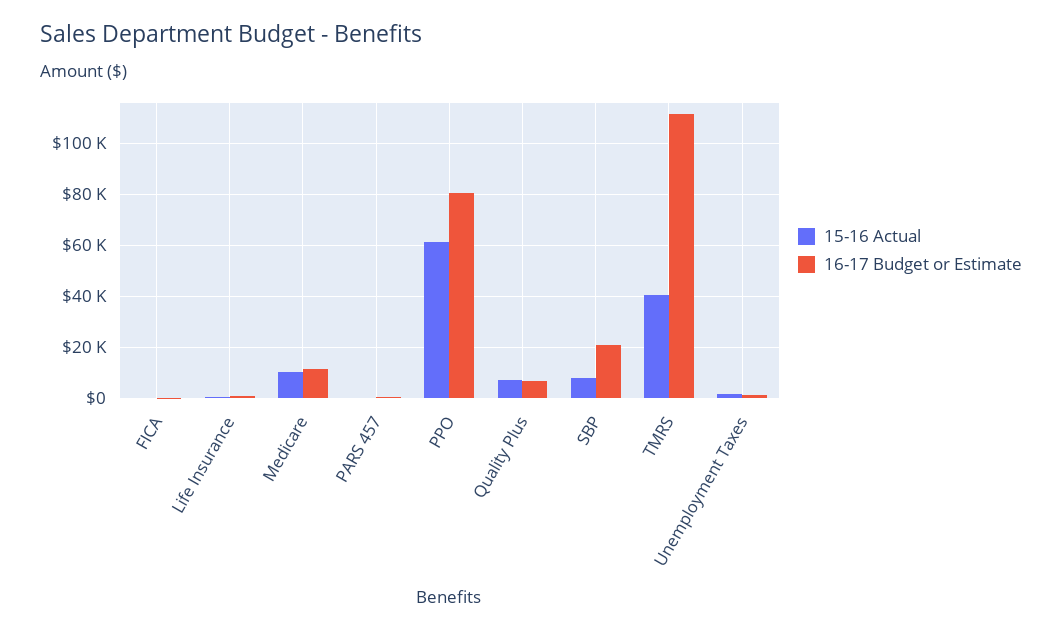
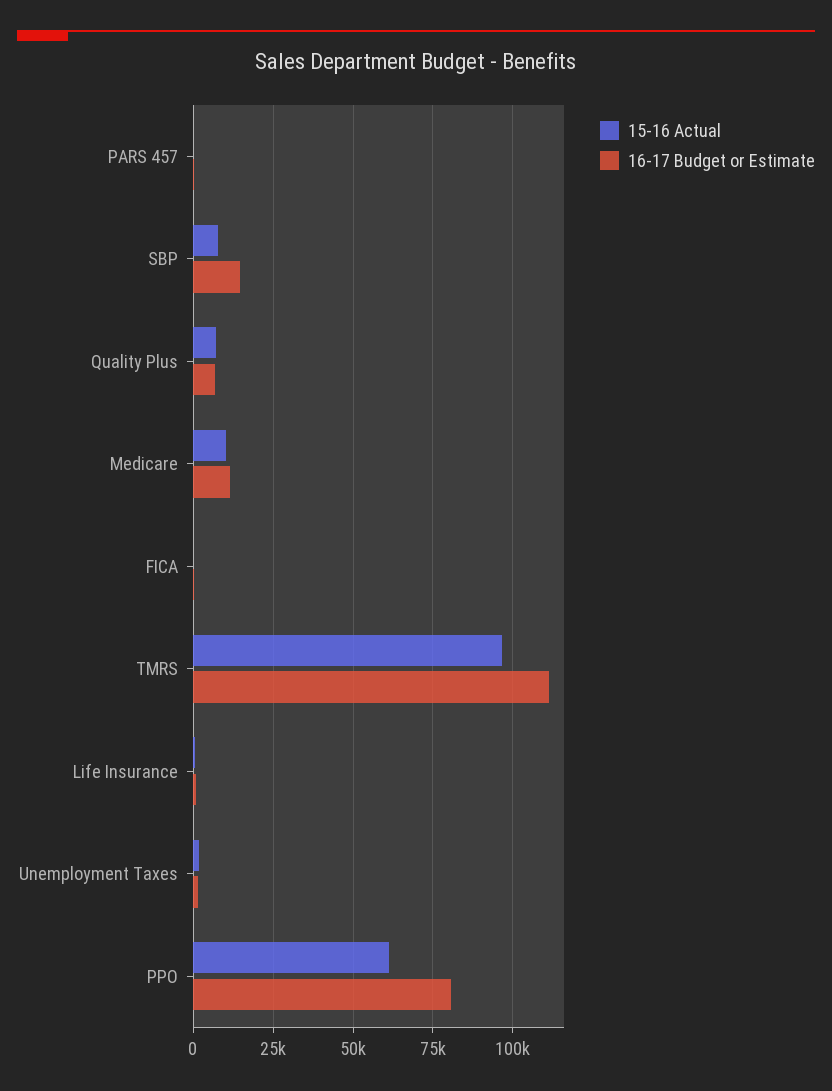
16-17 Budget or Estimate, SBP: 20000 -> 15000
15-16 Actual, TMRS: 40000 -> 97500

